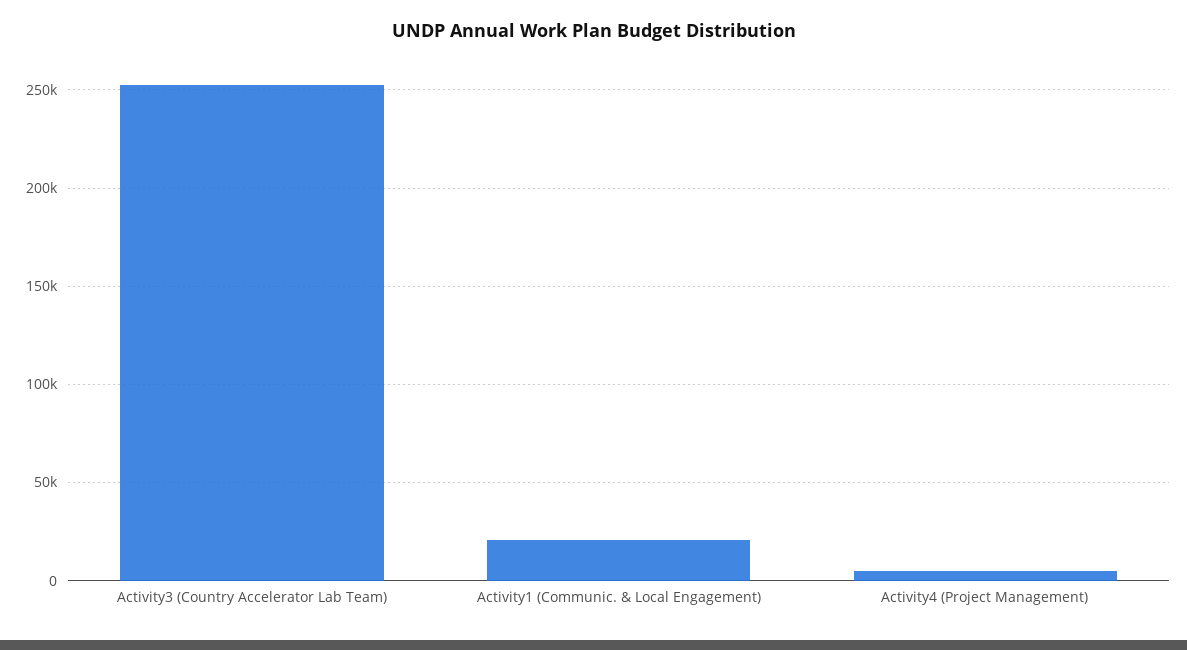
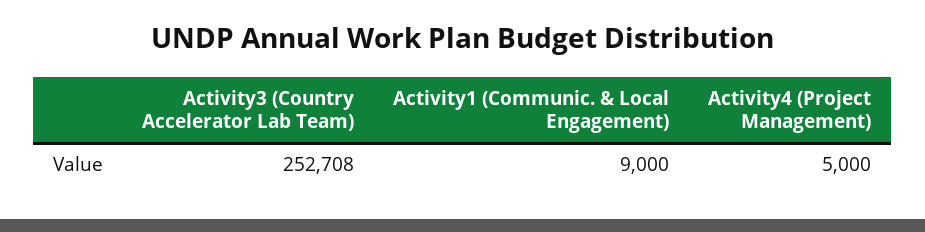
Activity1 (Communic. & Local Engagement): 20000 -> 9000

